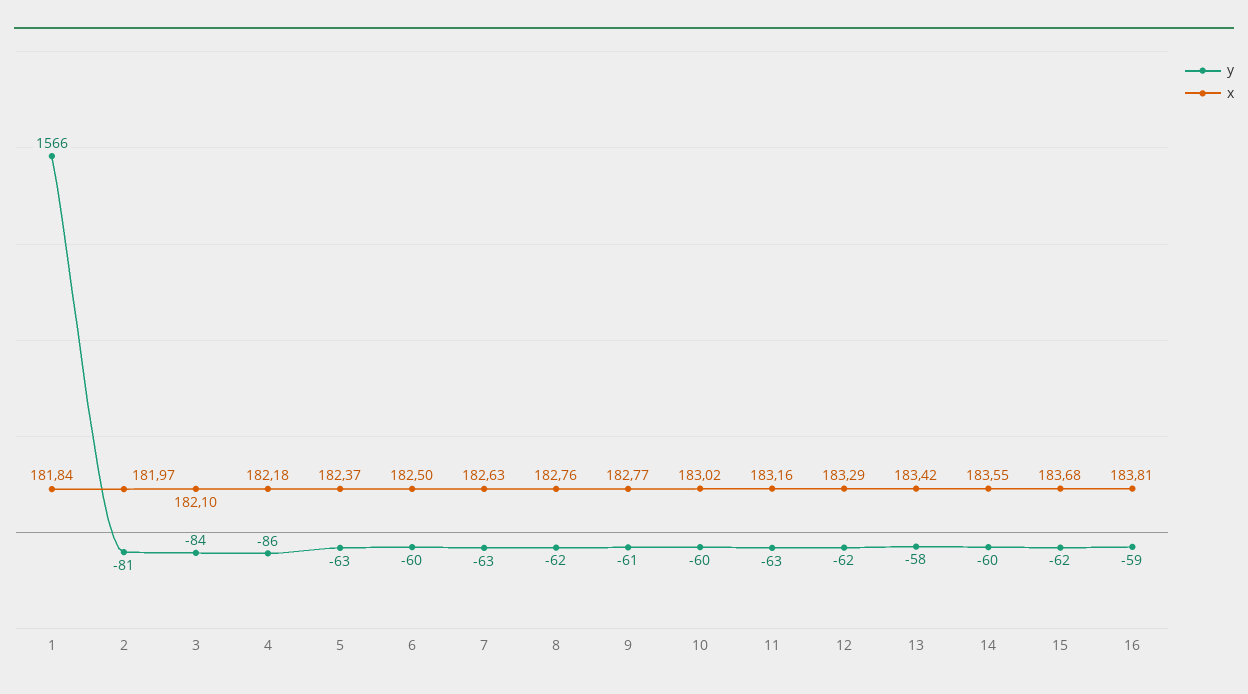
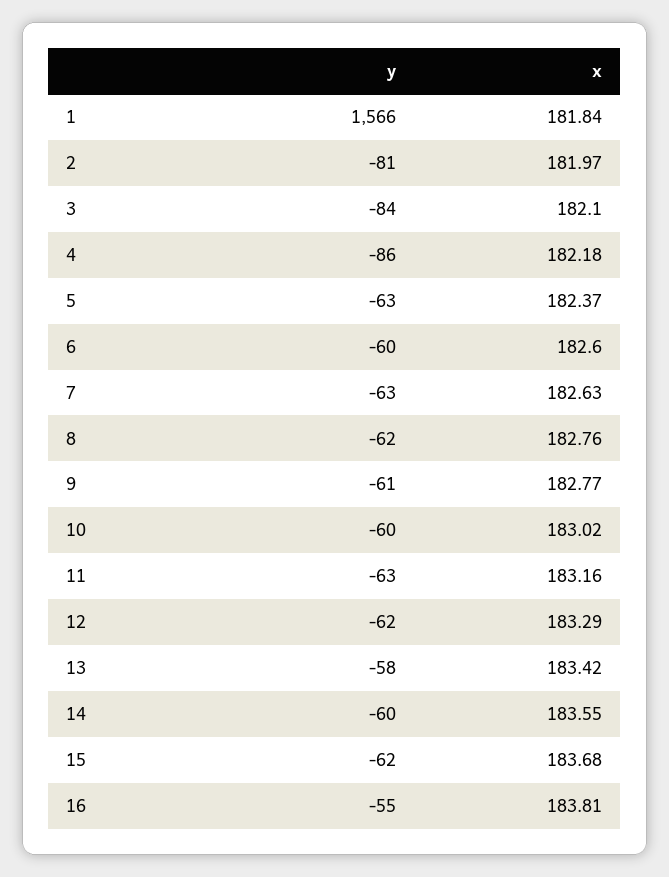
x, 6: 182.5 -> 182.6
y, 16: -59 -> -55

